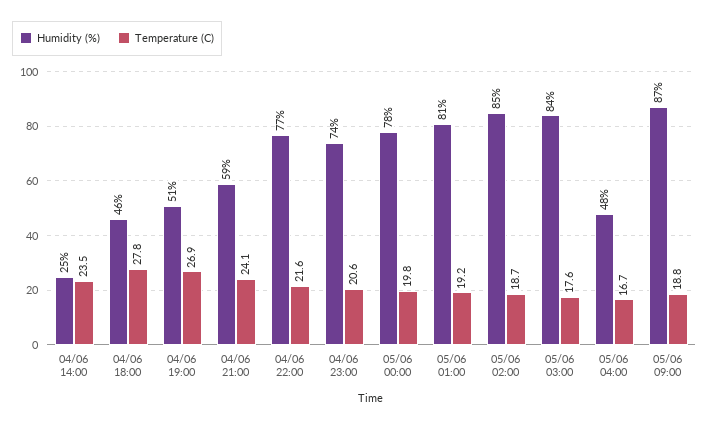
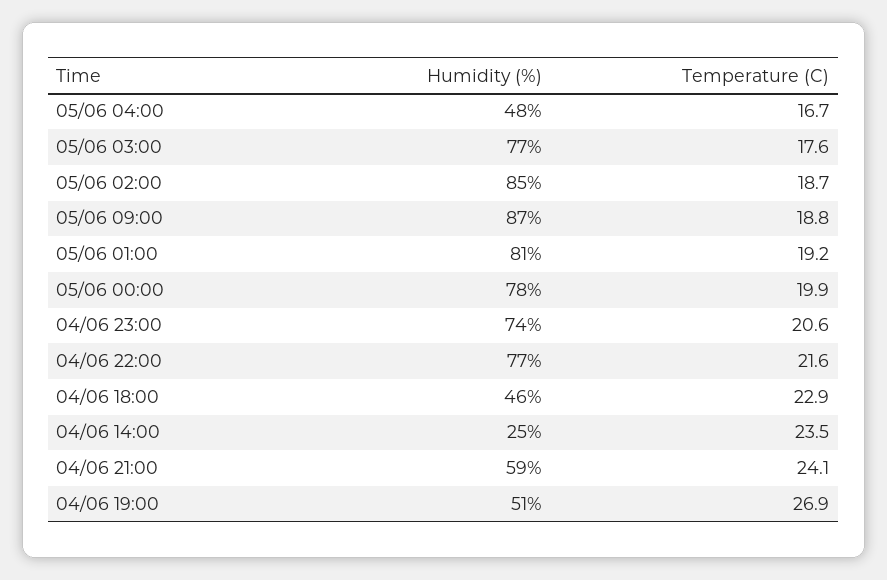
Temperature (C), 04/06 18:00: 27.8 -> 22.9
Temperature (C), 05/06 00:00: 19.8 -> 19.9
Humidity (%), 05/06 03:00: 84 -> 77

